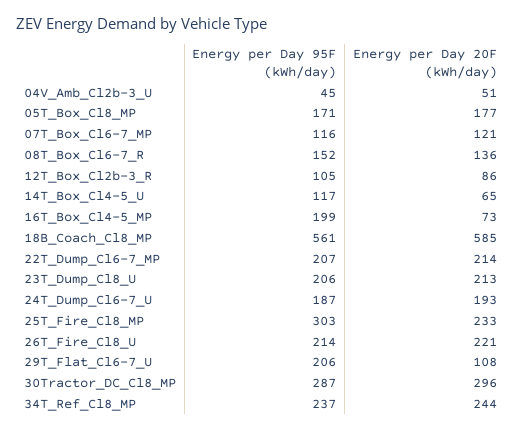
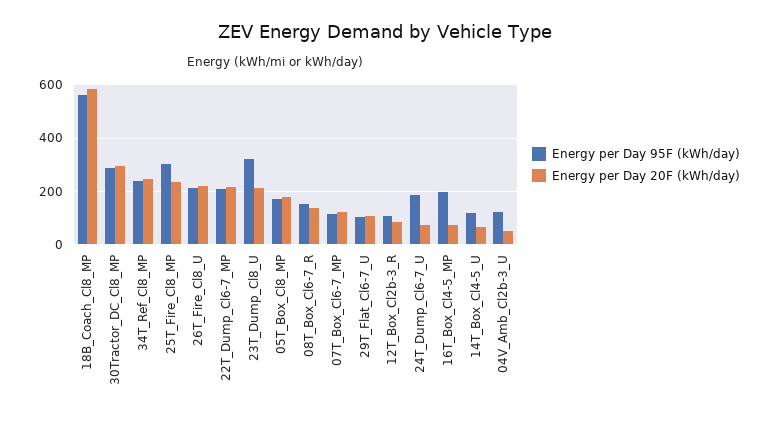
Energy per Day 95F (kWh/day), 04V_Amb_Cl2b-3_U: 45 -> 125
Energy per Day 95F (kWh/day), 23T_Dump_Cl8_U: 206 -> 325
Energy per Day 20F (kWh/day), 24T_Dump_Cl6-7_U: 193 -> 75
Energy per Day 95F (kWh/day), 29T_Flat_Cl6-7_U: 206 -> 100

